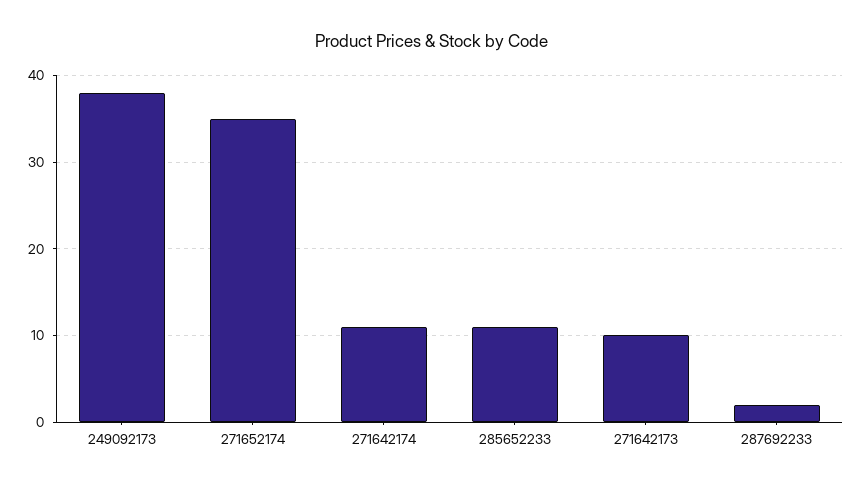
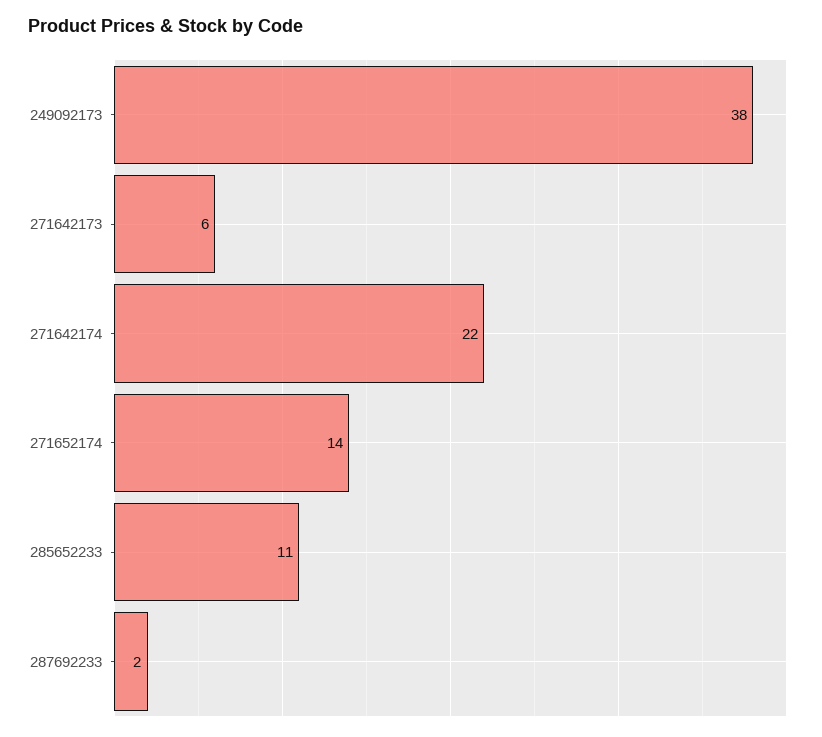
271652174: 35 -> 14
271642174: 11 -> 22
271642173: 10 -> 6

